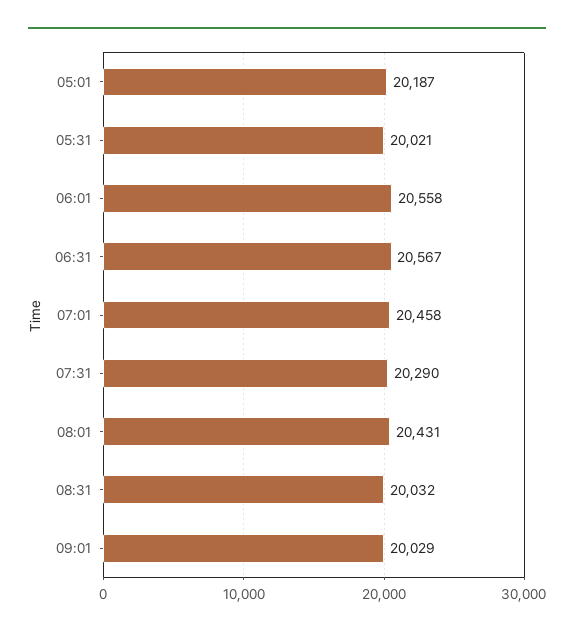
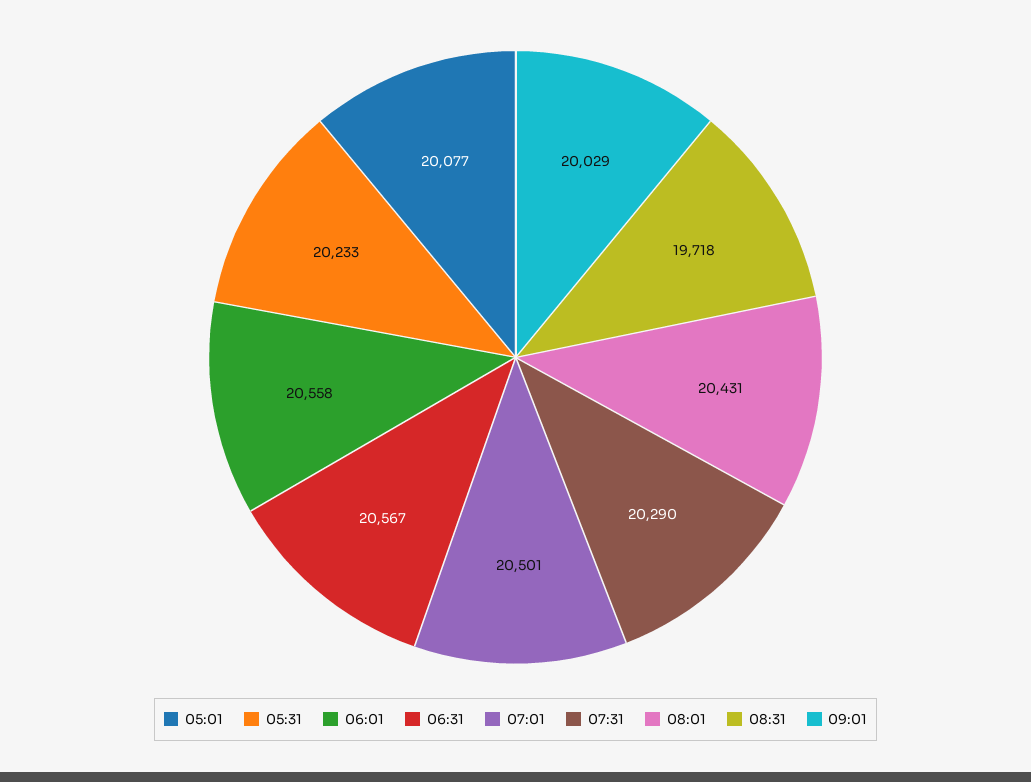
05:01: 20187 -> 20077
05:31: 20021 -> 20233
07:01: 20458 -> 20501
08:31: 20032 -> 19718

